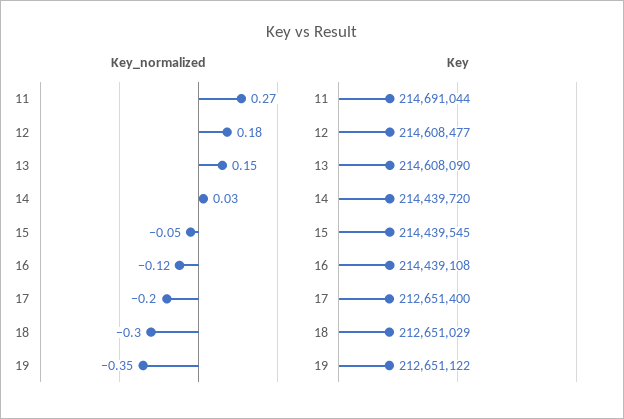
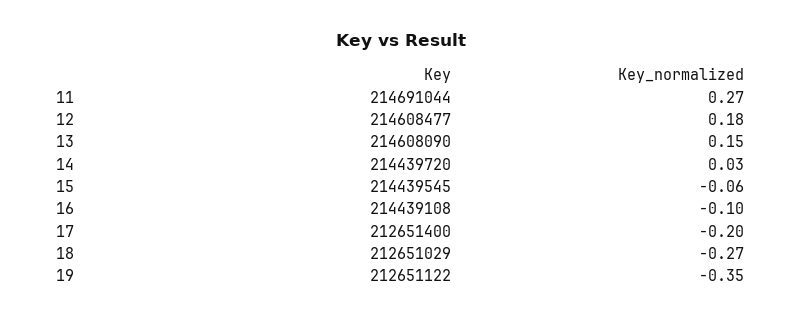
Key_normalized, 15: -0.05 -> -0.06
Key_normalized, 16: -0.12 -> -0.1
Key_normalized, 18: -0.3 -> -0.27

